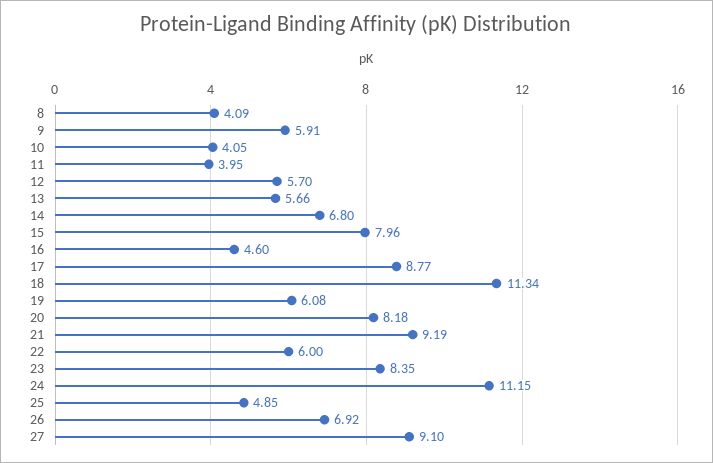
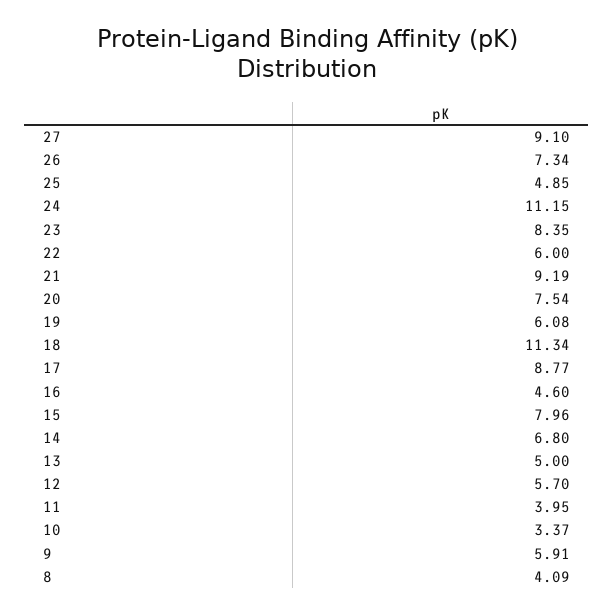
10: 4.05 -> 3.37
13: 5.66 -> 5
20: 8.18 -> 7.54
26: 6.92 -> 7.34

